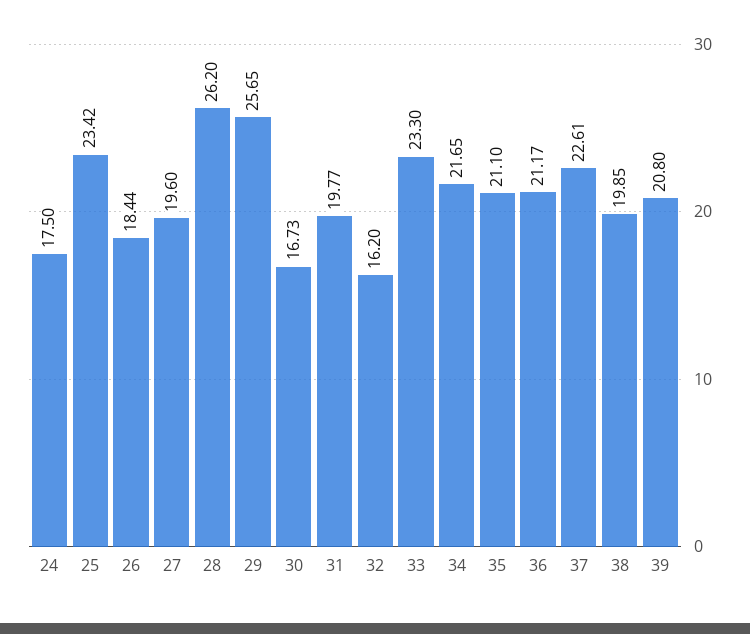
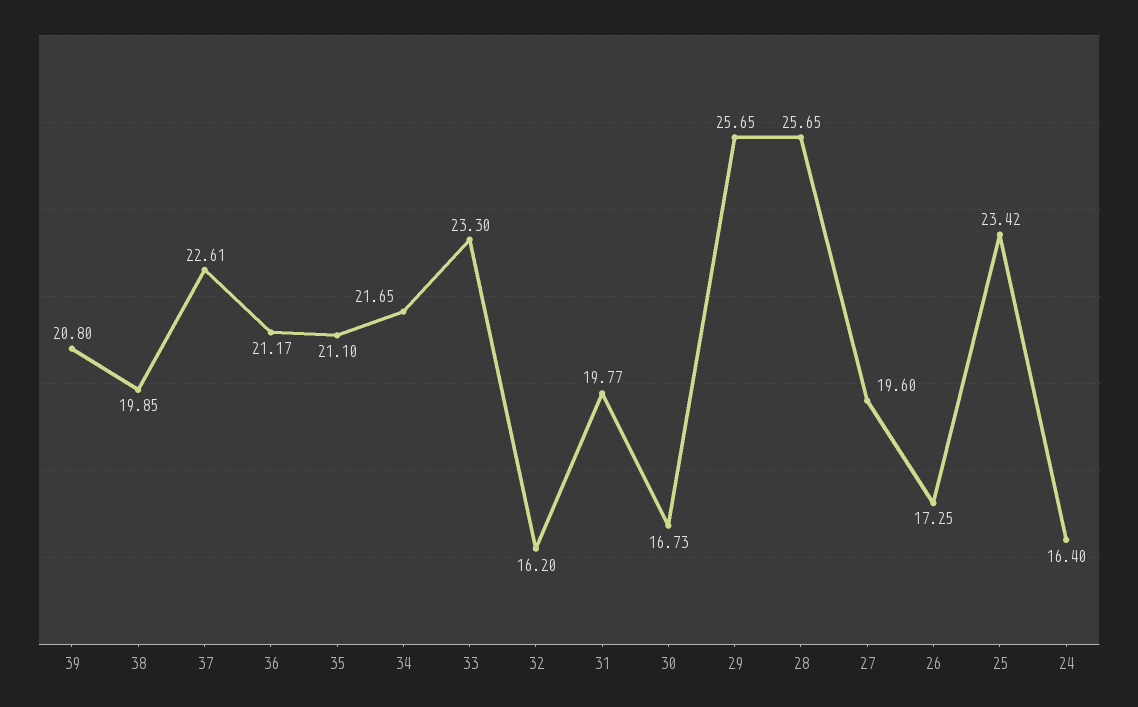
24: 17.5 -> 16.4
26: 18.44 -> 17.25
28: 26.2 -> 25.65

